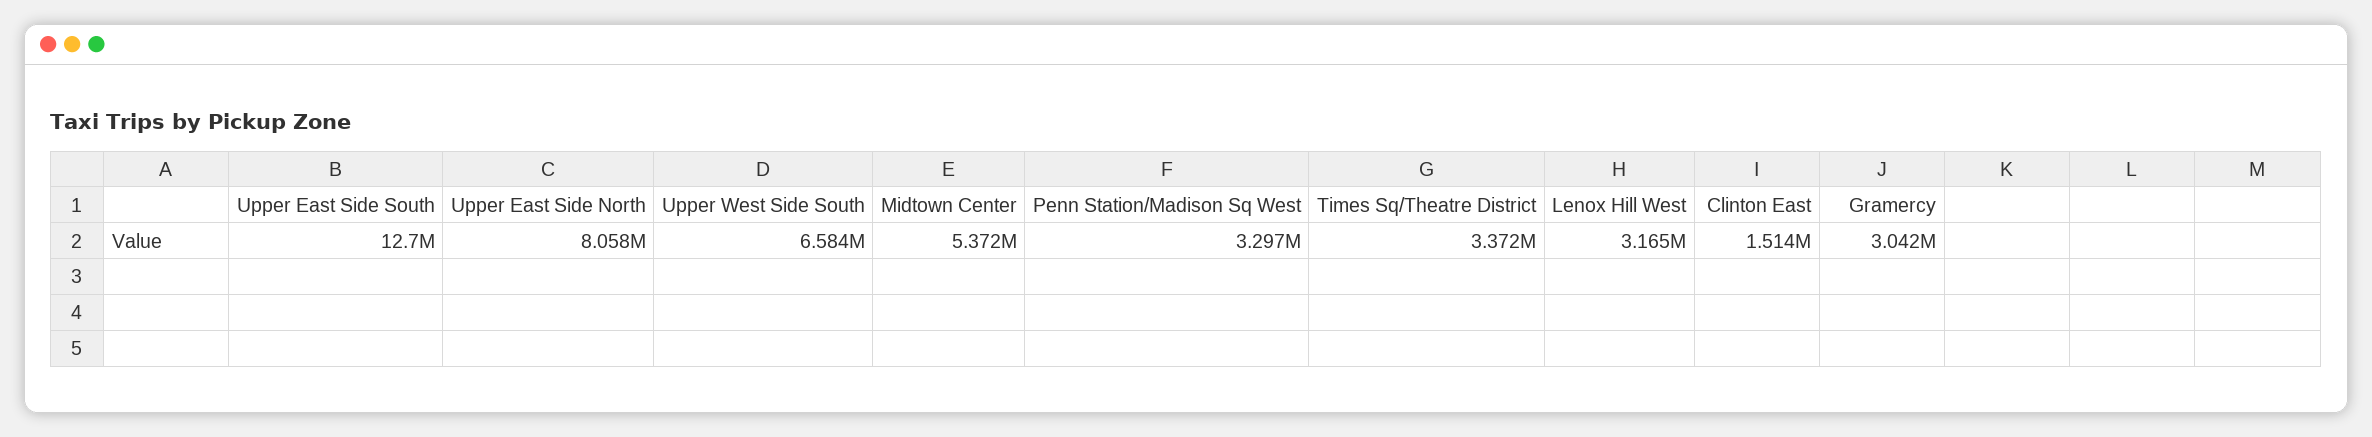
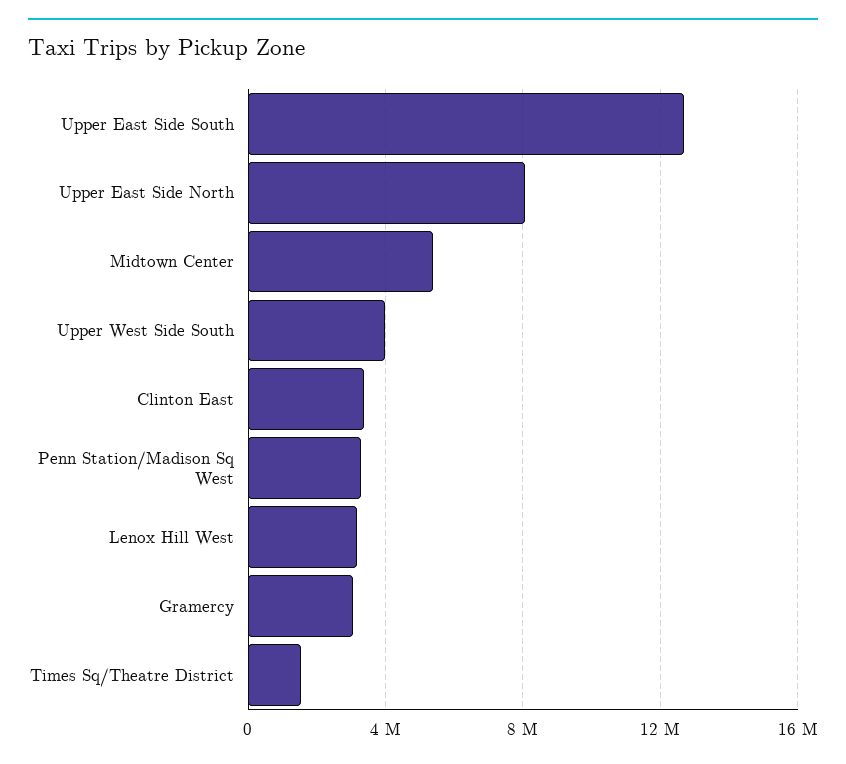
Upper West Side South: 6584000 -> 4000000
Times Sq/Theatre District: 3372000 -> 1500000
Clinton East: 1514000 -> 3500000

